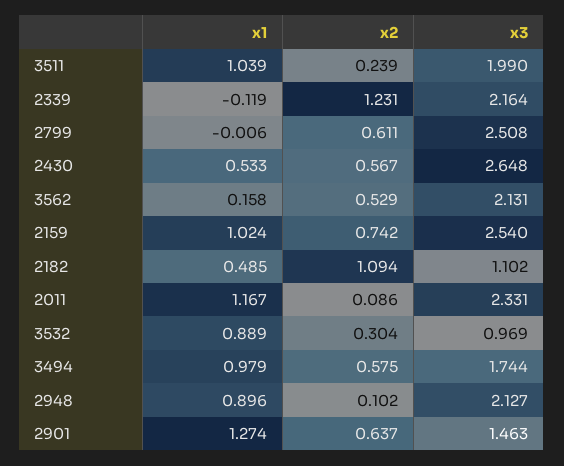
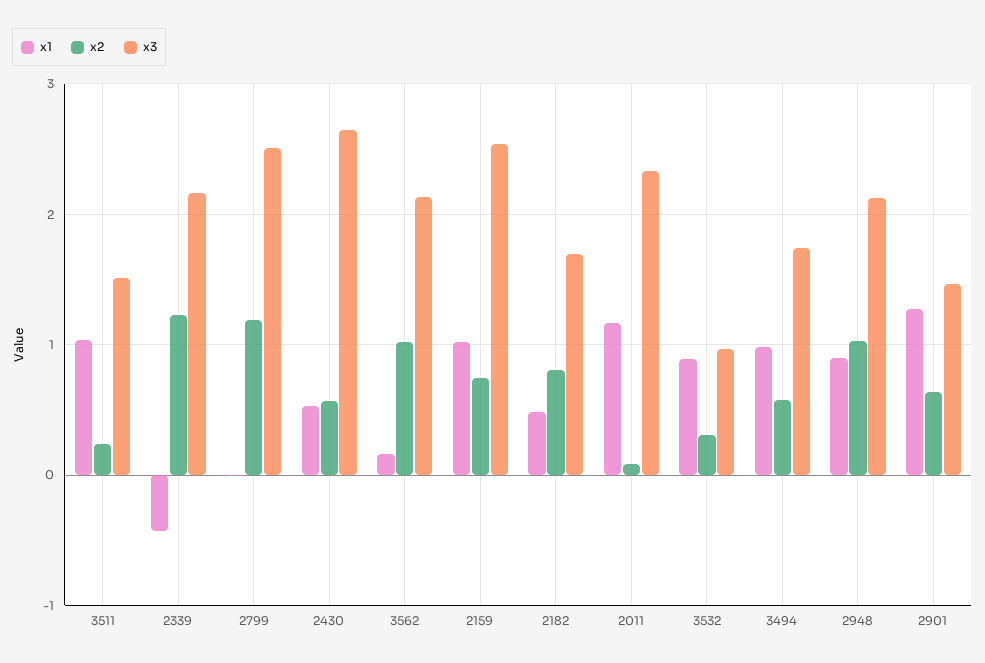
x3, 3511: 1.99 -> 1.5
x1, 2339: -0.119 -> -0.4
x2, 2799: 0.611 -> 1.2
x2, 3562: 0.529 -> 1
x2, 2182: 1.094 -> 0.8
x3, 2182: 1.102 -> 1.7
x2, 2948: 0.102 -> 1

